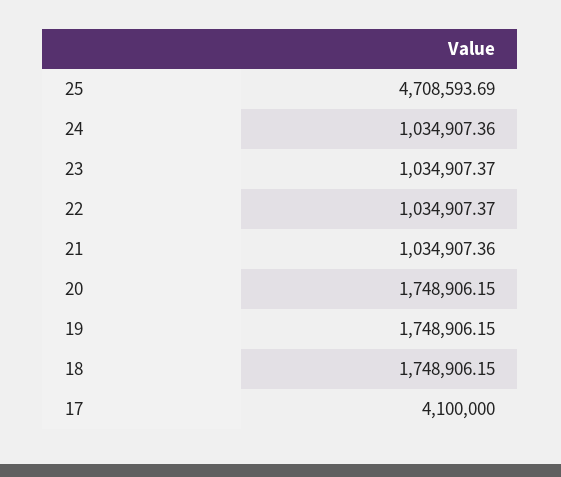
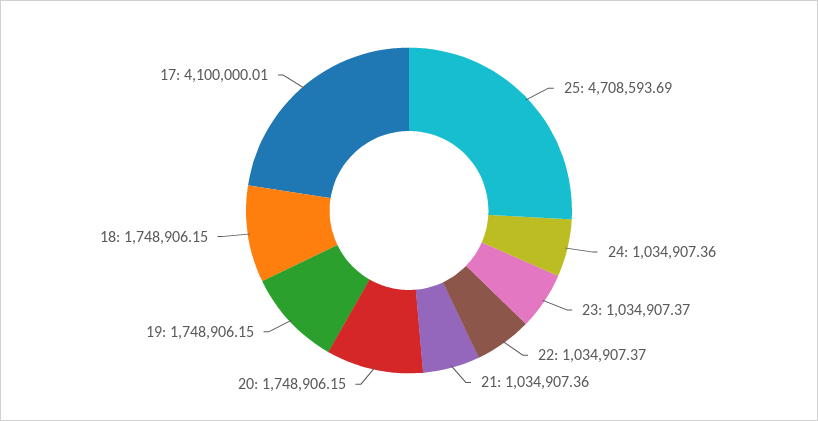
17: 4100000 -> 4100000.01

